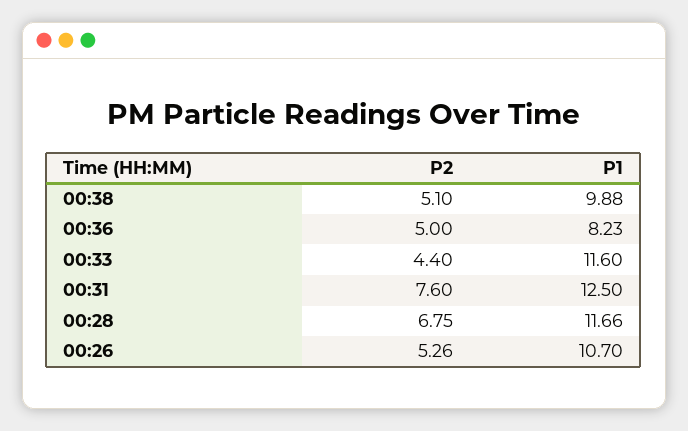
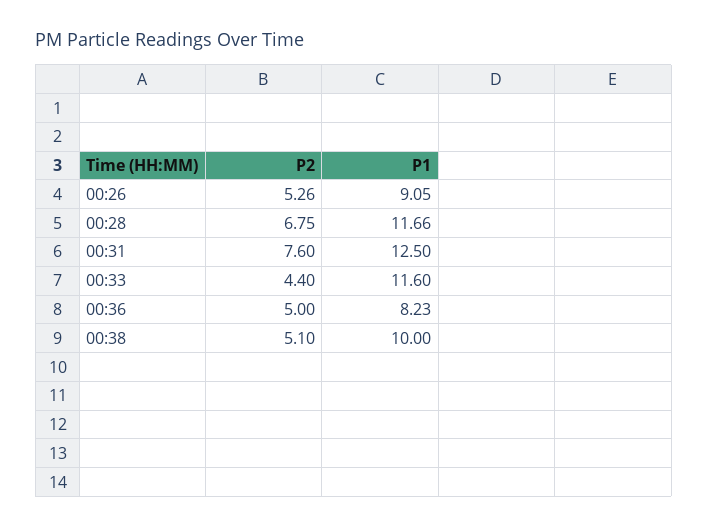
P1, 00:38: 9.88 -> 10
P1, 00:26: 10.7 -> 9.05

